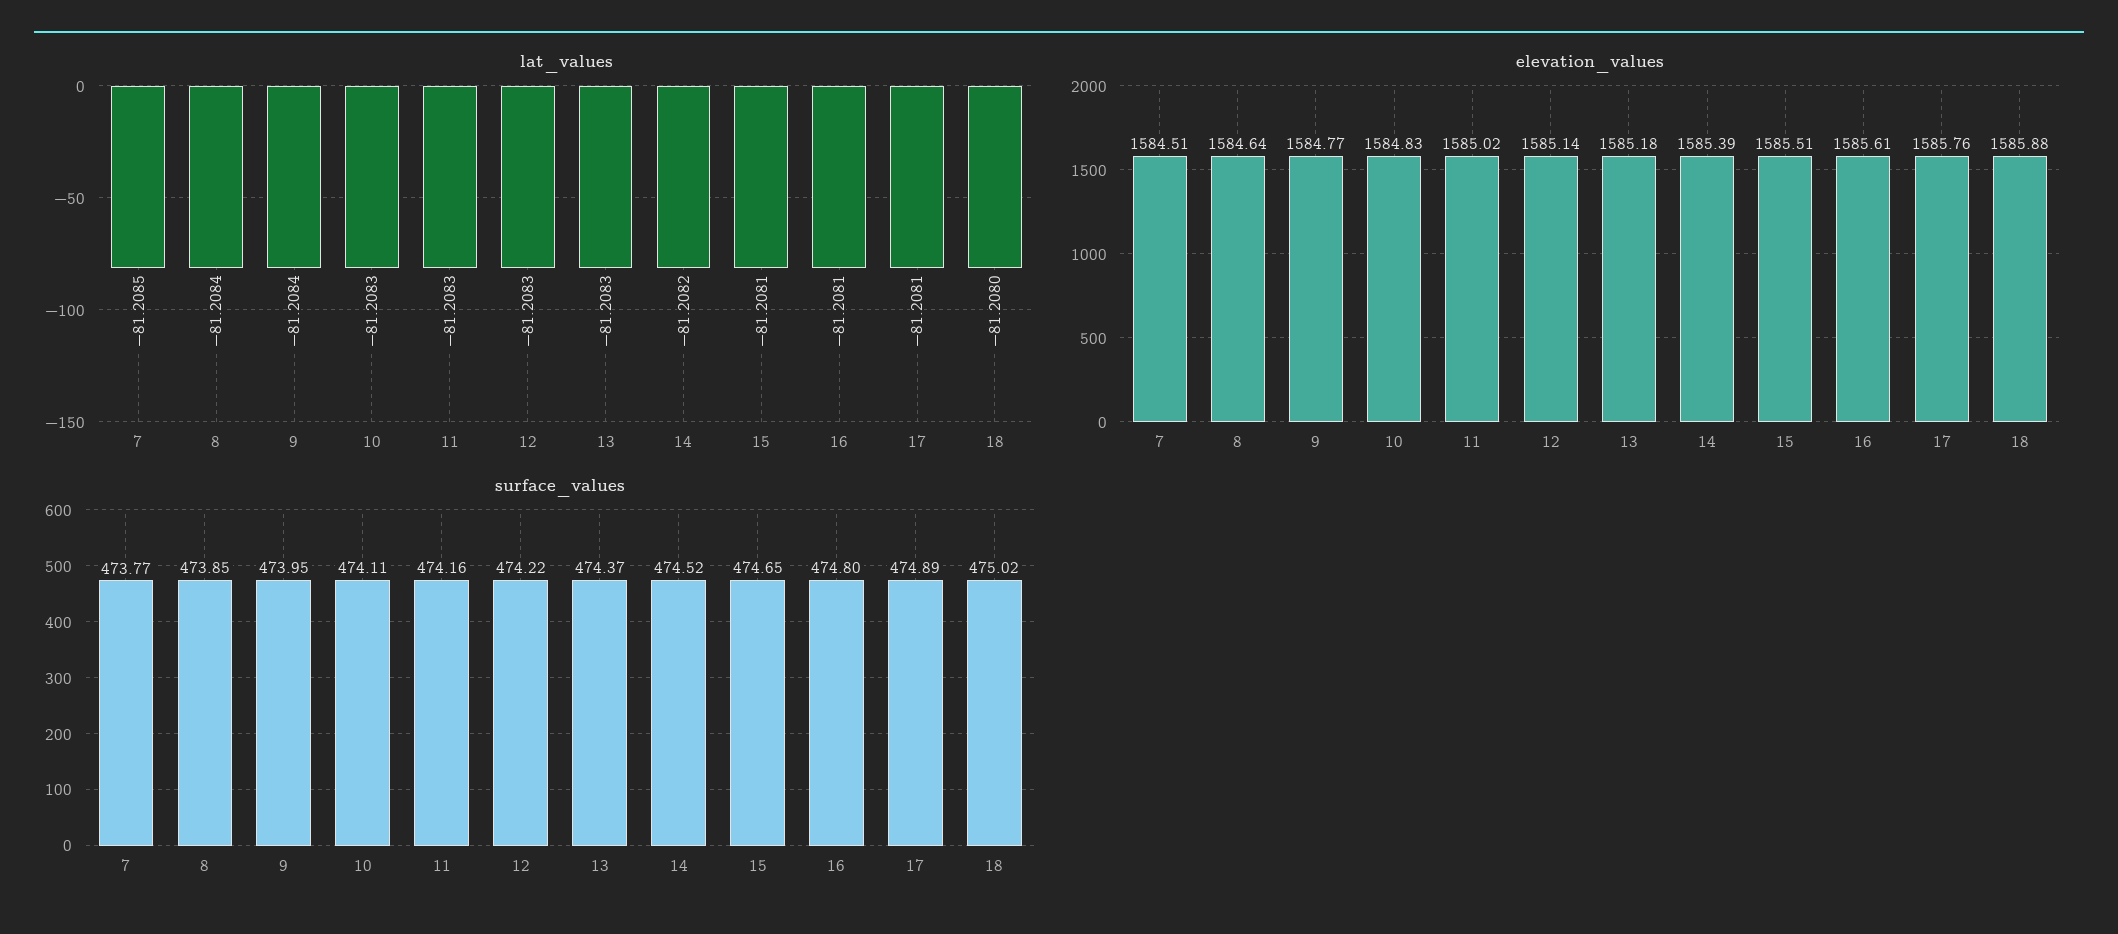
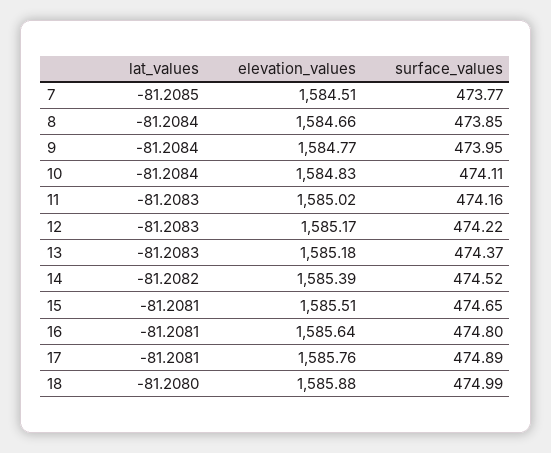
lat_values, 10: -81.2083 -> -81.2084
elevation_values, 8: 1584.64 -> 1584.66
elevation_values, 12: 1585.14 -> 1585.17
elevation_values, 16: 1585.61 -> 1585.64
surface_values, 18: 475.02 -> 474.99

